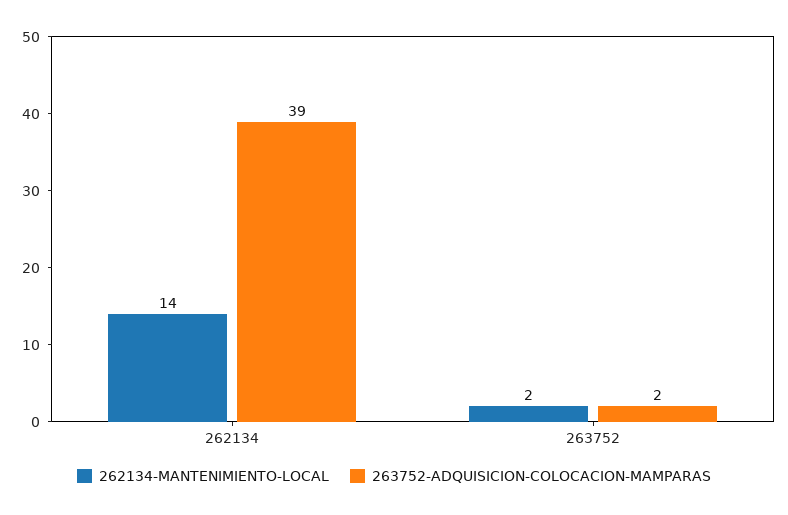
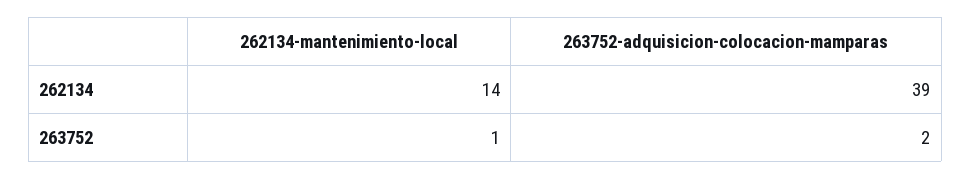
262134-MANTENIMIENTO-LOCAL, 263752: 2 -> 1

